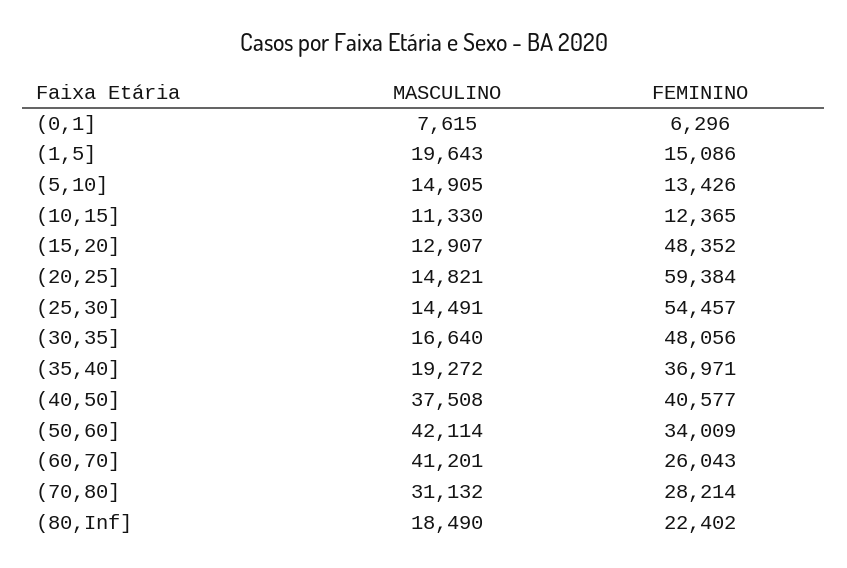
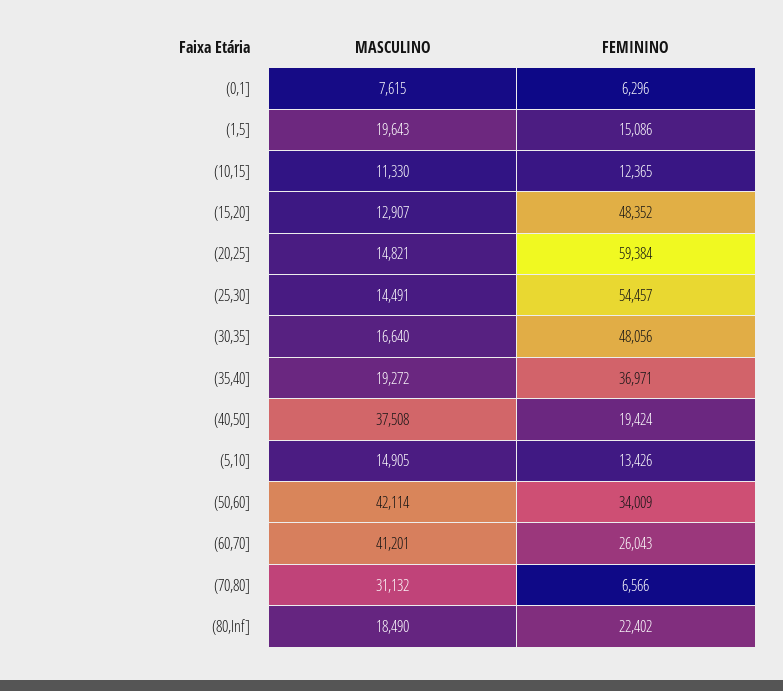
FEMININO, (40,50]: 40577 -> 19424
FEMININO, (70,80]: 28214 -> 6566

